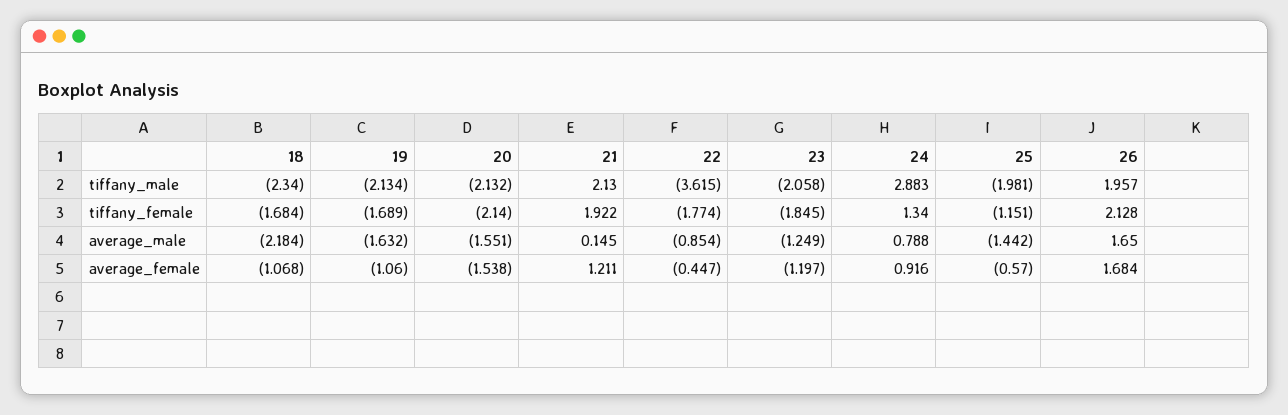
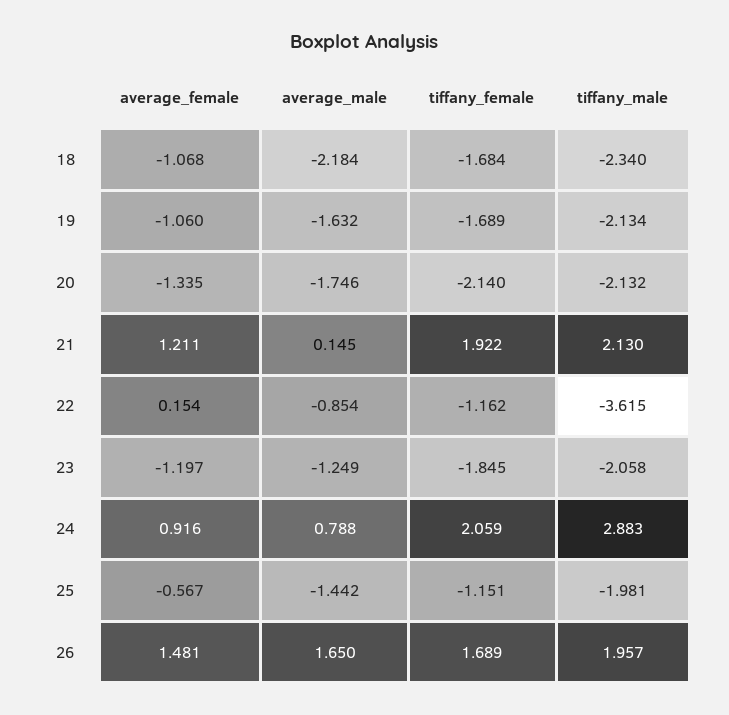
22, tiffany_female: -1.774 -> -1.162
24, tiffany_female: 1.34 -> 2.059
26, tiffany_female: 2.128 -> 1.689
20, average_male: -1.551 -> -1.746
20, average_female: -1.538 -> -1.335
22, average_female: -0.447 -> 0.154
25, average_female: -0.57 -> -0.567
26, average_female: 1.684 -> 1.481

